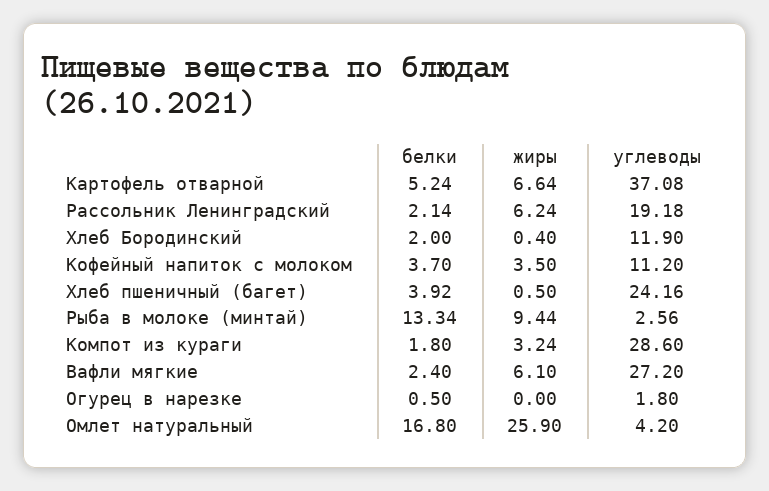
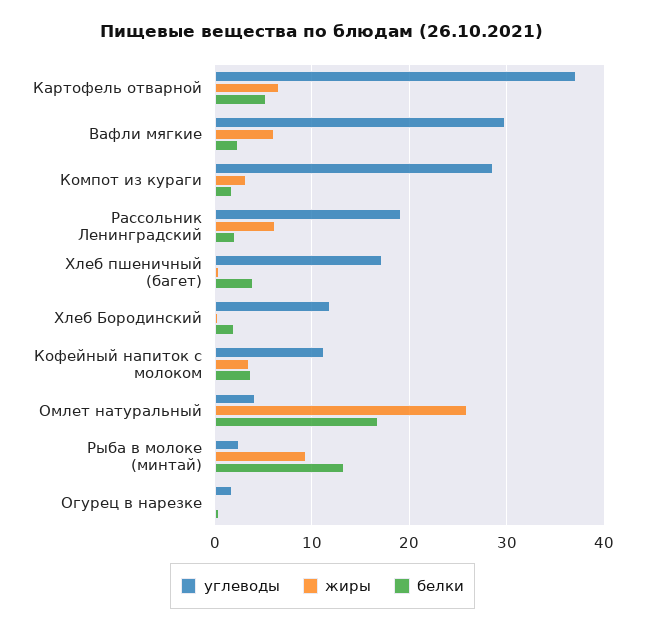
углеводы, Хлеб пшеничный (багет): 24.16 -> 17
углеводы, Вафли мягкие: 27.2 -> 30

